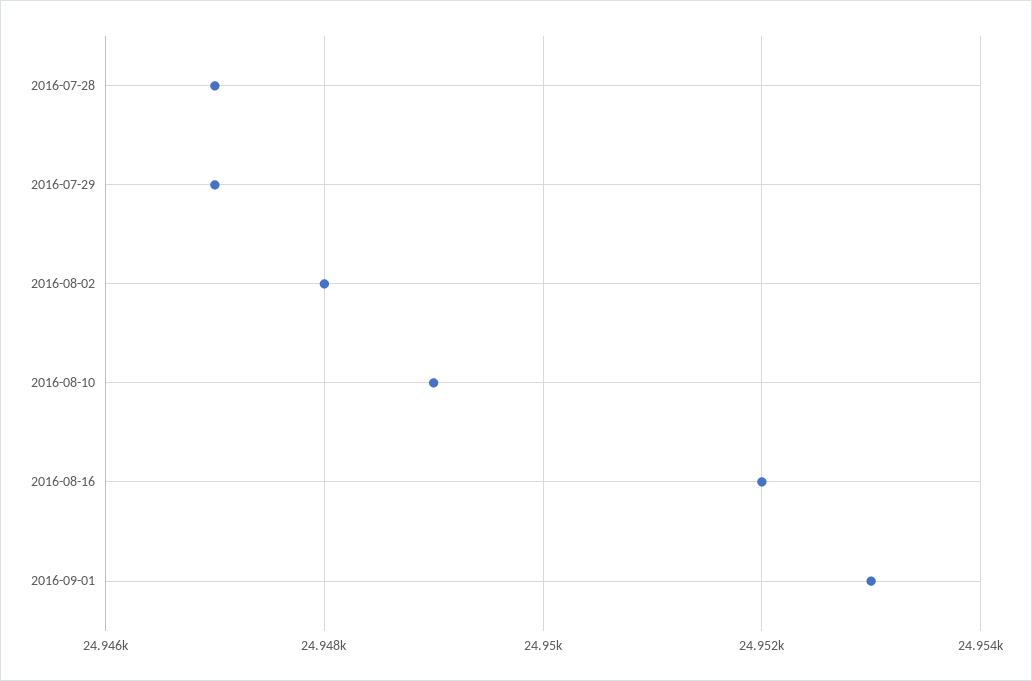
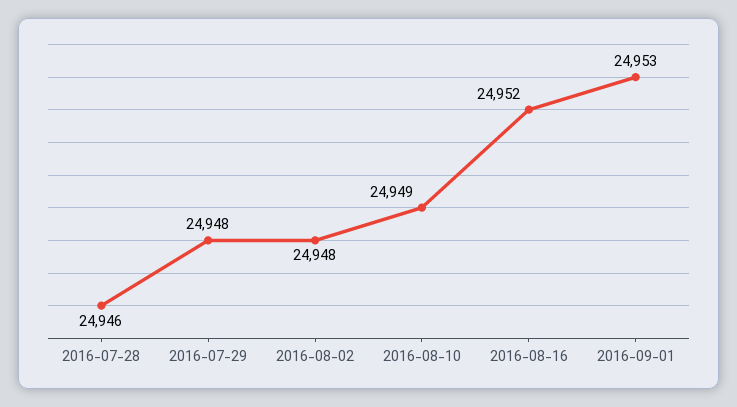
2016-07-28: 24947 -> 24946
2016-07-29: 24947 -> 24948

